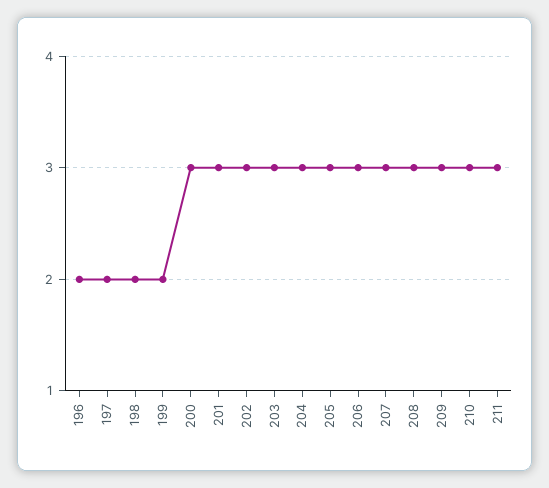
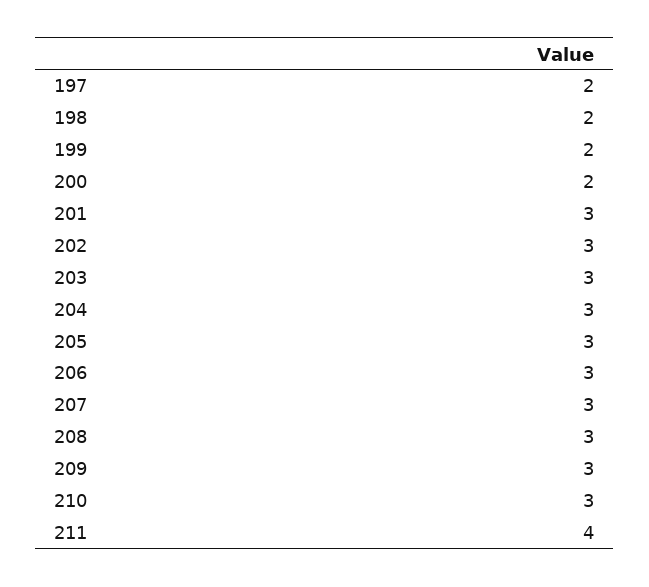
196: 2 -> none
200: 3 -> 2
211: 3 -> 4

